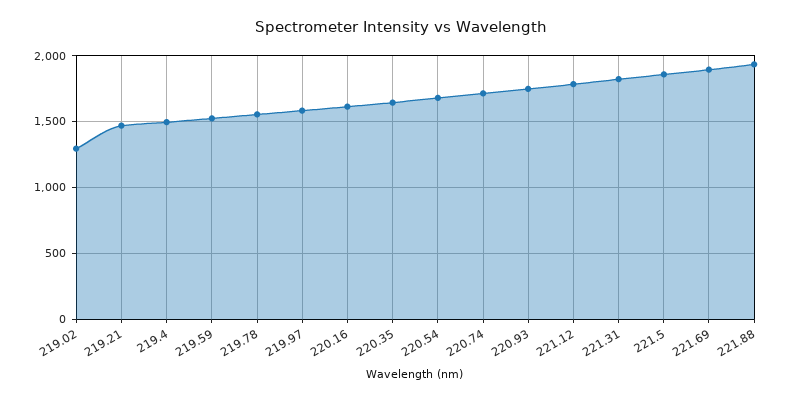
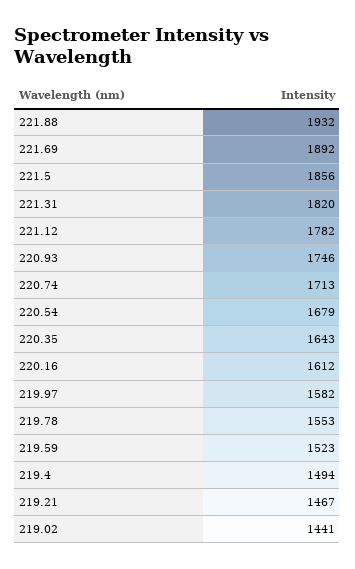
219.02: 1300 -> 1441

